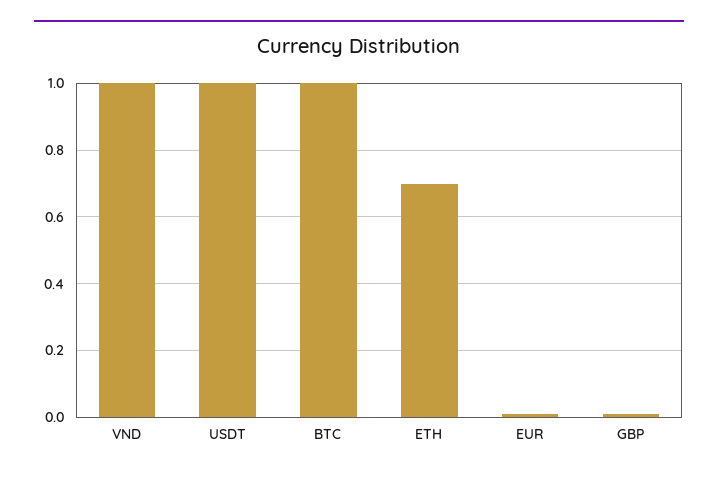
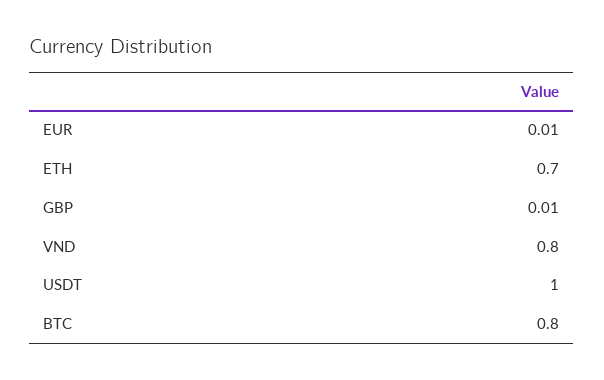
VND: 1 -> 0.8
BTC: 1 -> 0.8

